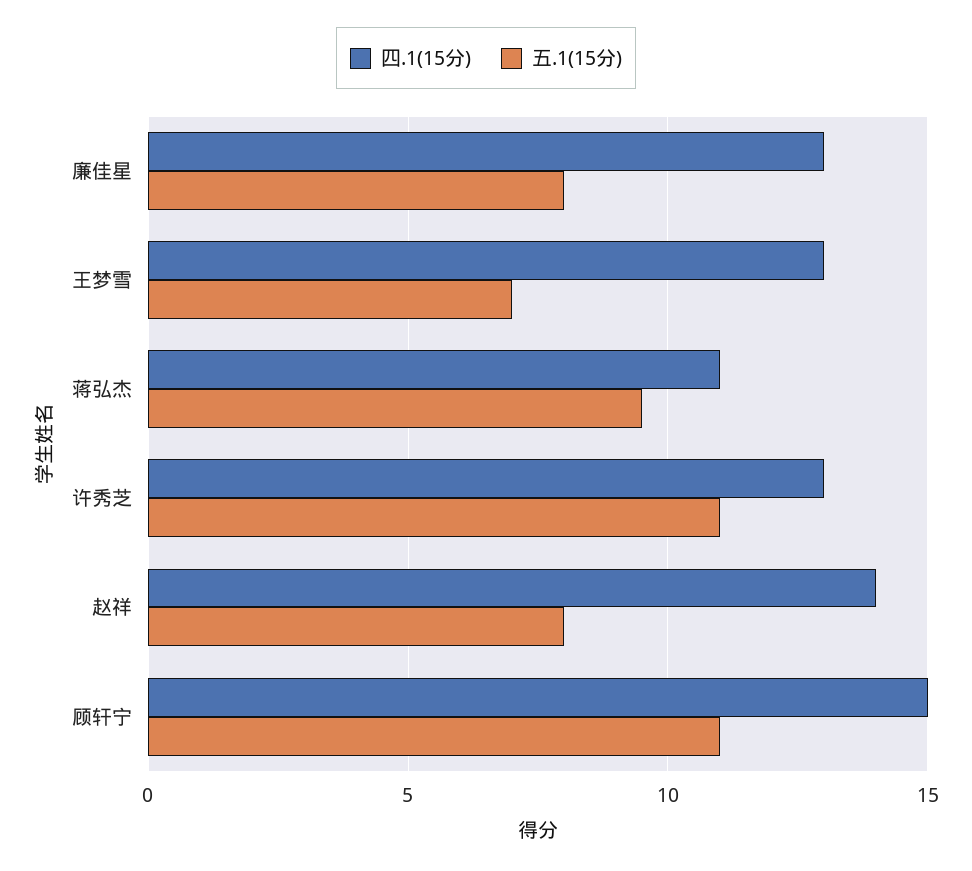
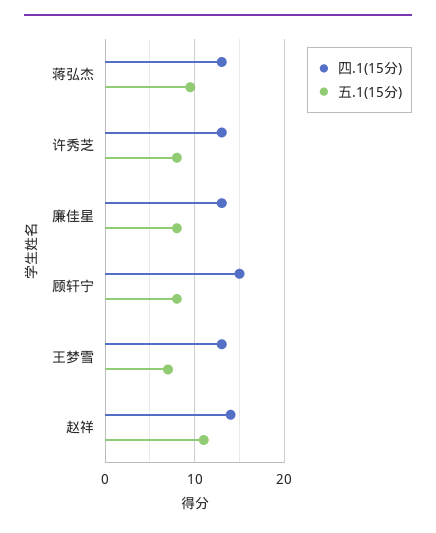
四.1(15分), 蒋弘杰: 11 -> 13
五.1(15分), 许秀芝: 11 -> 8
五.1(15分), 赵祥: 8 -> 11
五.1(15分), 顾轩宁: 11 -> 8

